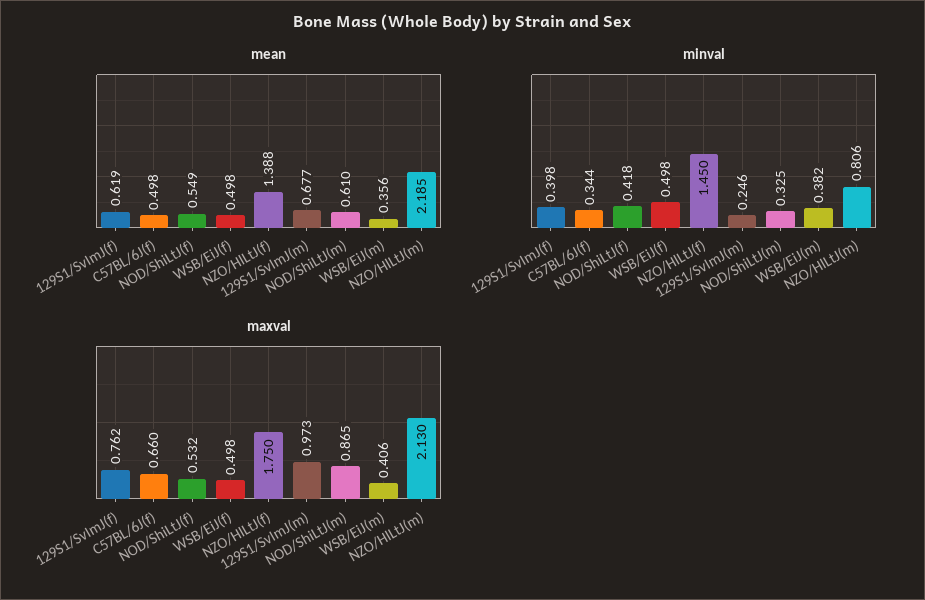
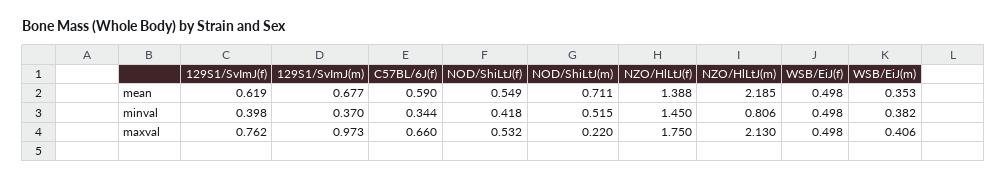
mean, C57BL/6J(f): 0.498 -> 0.59
mean, NOD/ShiLtJ(m): 0.61 -> 0.711
mean, WSB/EiJ(m): 0.356 -> 0.353
minval, 129S1/SvImJ(m): 0.246 -> 0.37
minval, NOD/ShiLtJ(m): 0.325 -> 0.515
maxval, NOD/ShiLtJ(m): 0.865 -> 0.22

